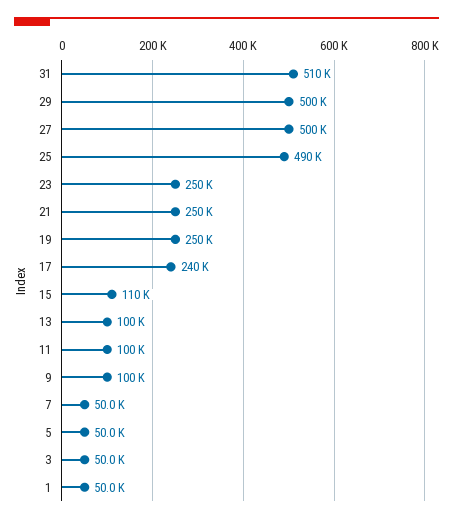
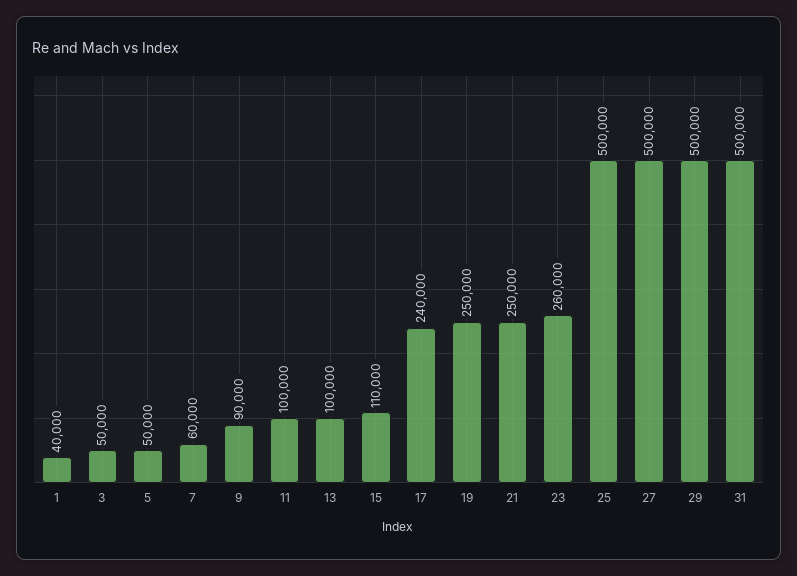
31: 510000 -> 500000
25: 490000 -> 500000
23: 250000 -> 260000
9: 100000 -> 90000
7: 50000 -> 60000
1: 50000 -> 40000

